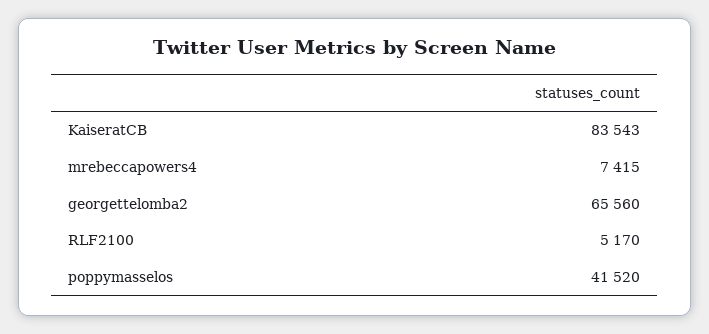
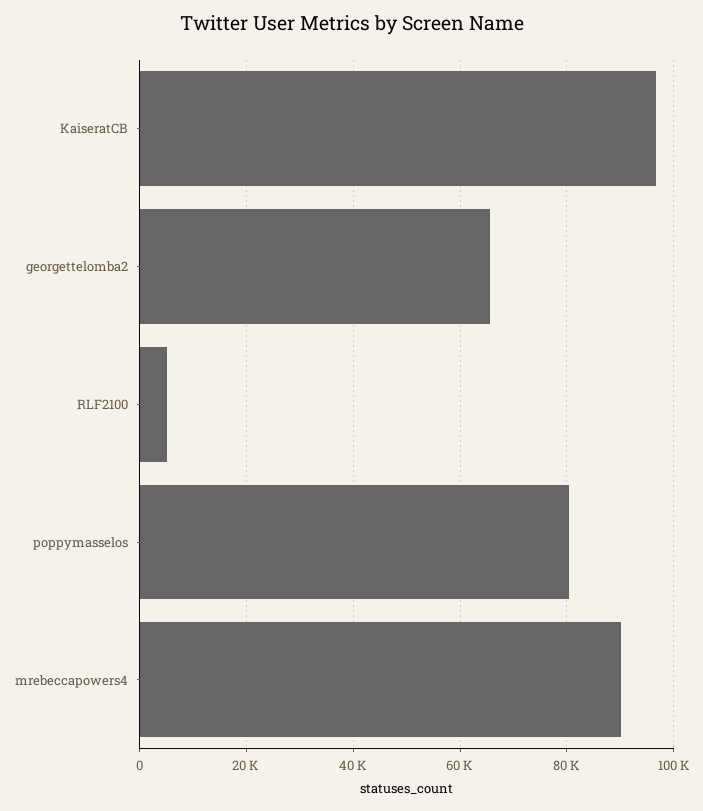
KaiseratCB: 83543 -> 96000
mrebeccapowers4: 7415 -> 90000
poppymasselos: 41520 -> 80000

